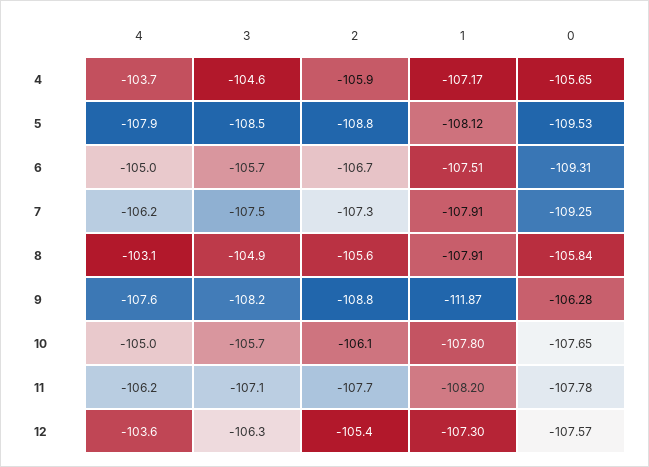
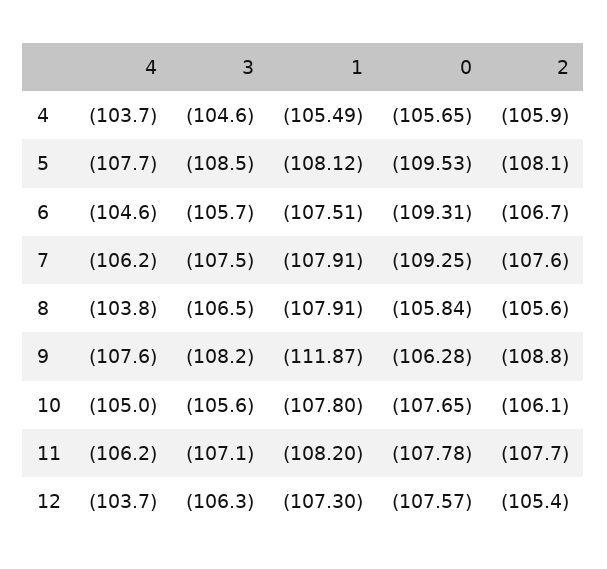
1, 4: -107.17 -> -105.49
4, 5: -107.9 -> -107.7
2, 5: -108.8 -> -108.1
4, 6: -105 -> -104.6
2, 7: -107.3 -> -107.6
4, 8: -103.1 -> -103.8
3, 8: -104.9 -> -106.5
3, 10: -105.7 -> -105.6
4, 12: -103.6 -> -103.7

